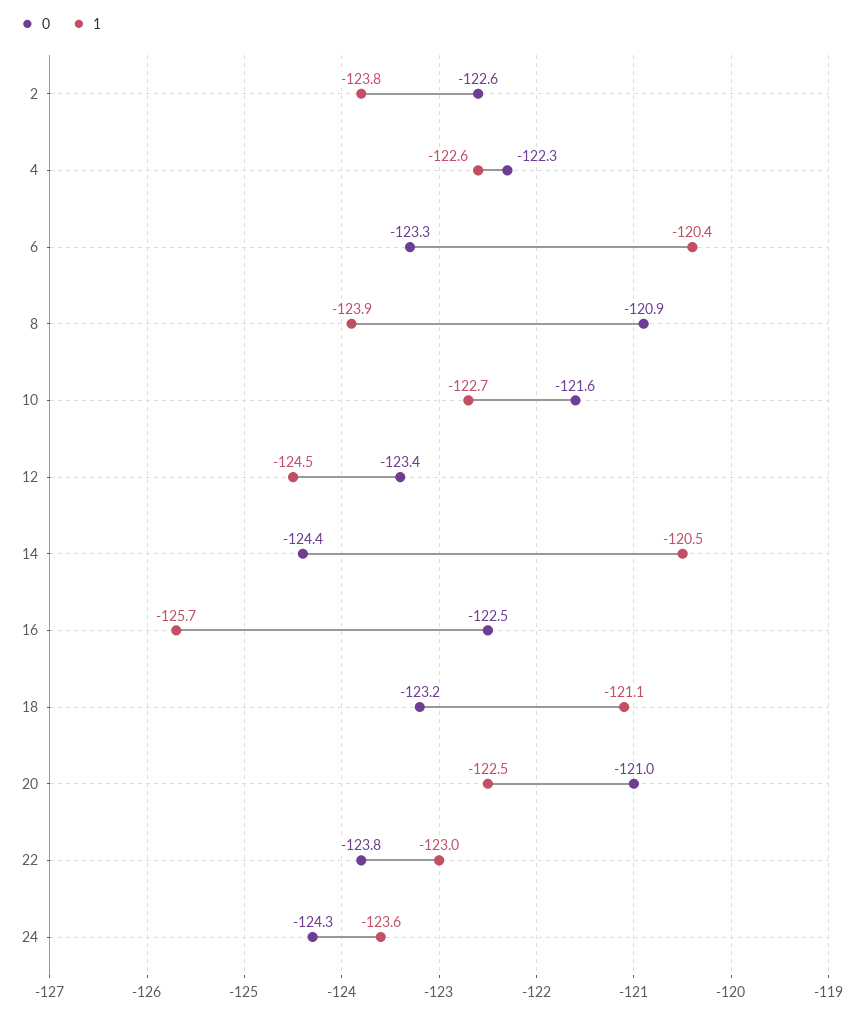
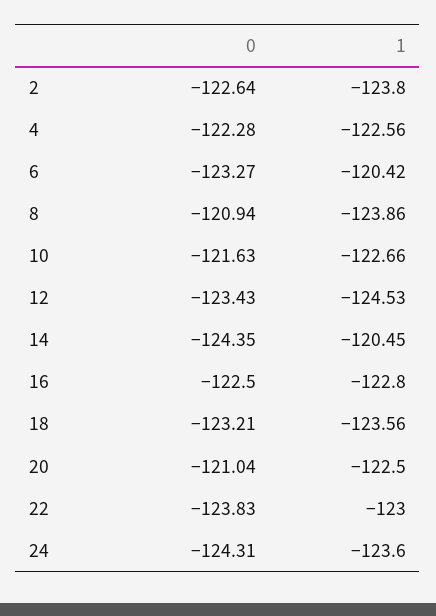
1, 16: -125.7 -> -122.8
1, 18: -121.1 -> -123.56

